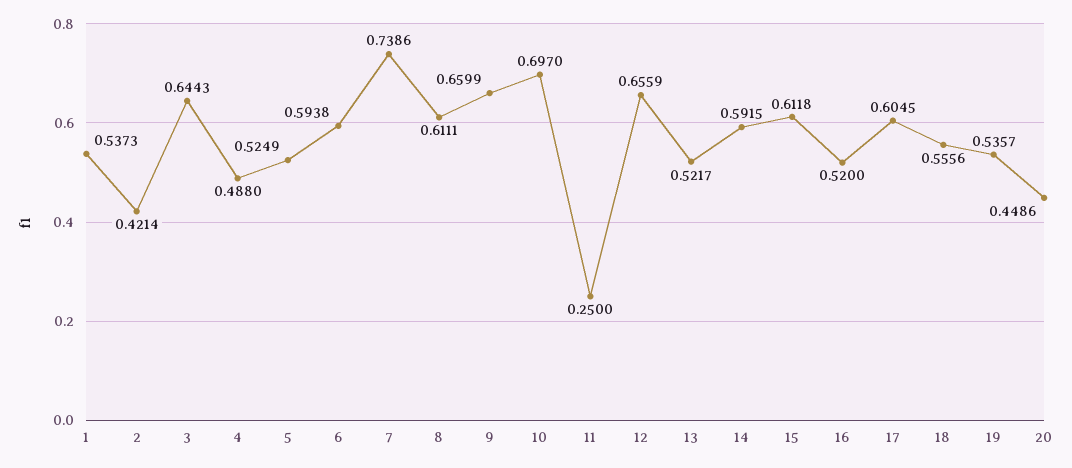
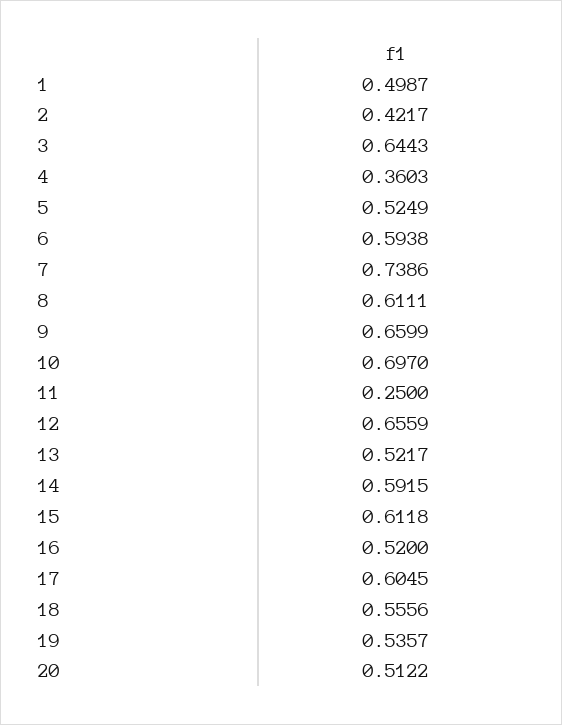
1: 0.5373 -> 0.4987
2: 0.4214 -> 0.4217
4: 0.488 -> 0.3603
20: 0.4486 -> 0.5122

